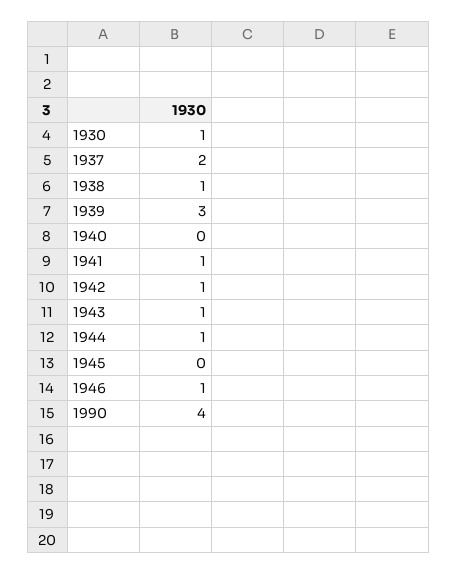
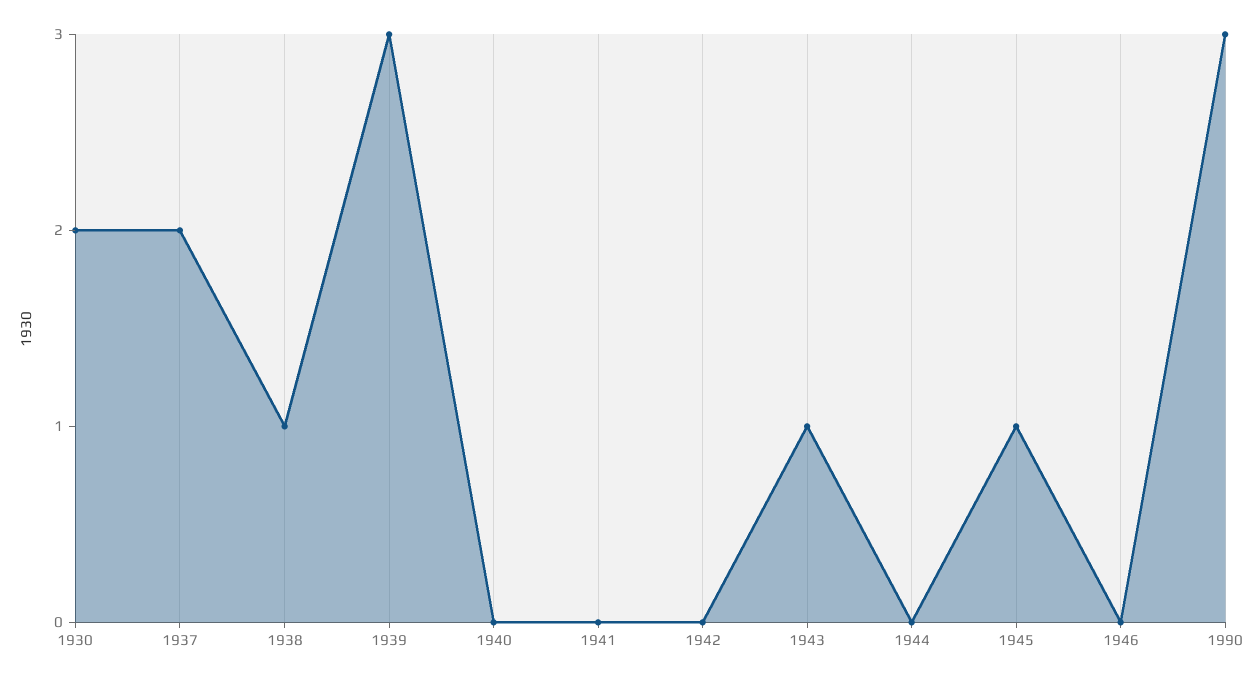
1930: 1 -> 2
1941: 1 -> 0
1942: 1 -> 0
1944: 1 -> 0
1945: 0 -> 1
1946: 1 -> 0
1990: 4 -> 3

